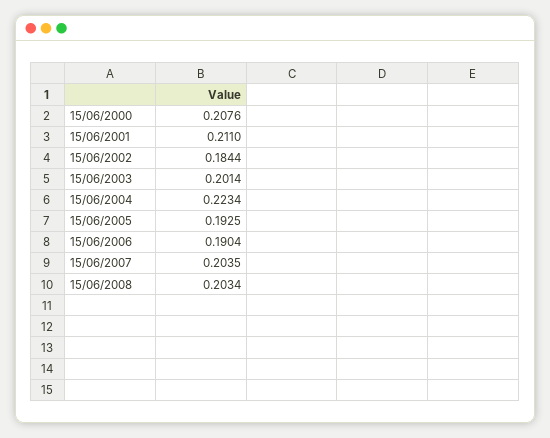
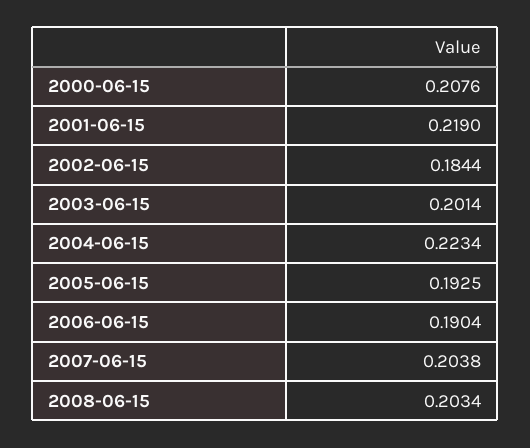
15/06/2001: 0.211 -> 0.219
15/06/2007: 0.2035 -> 0.2038

